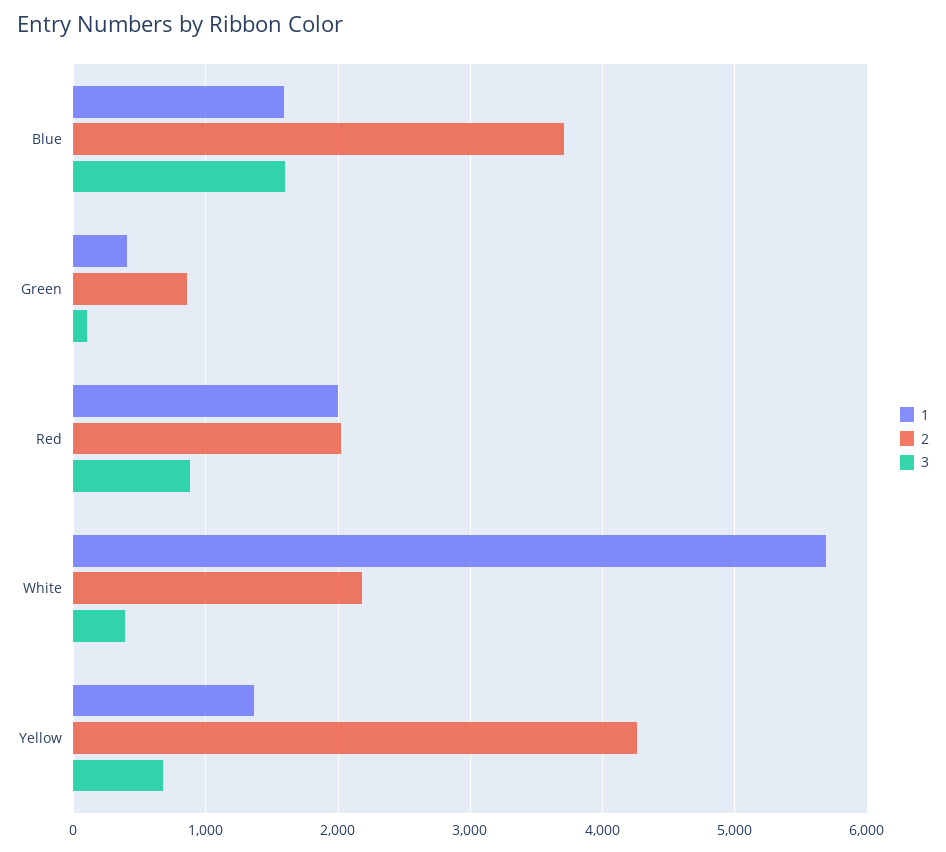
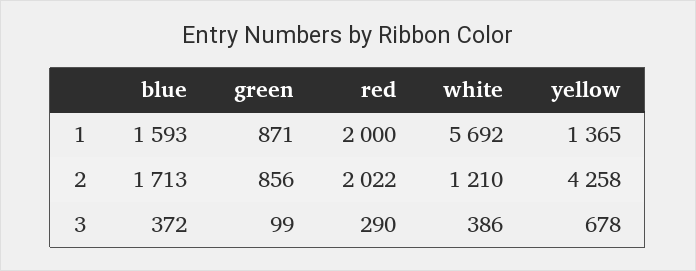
2, Blue: 3700 -> 1713
3, Blue: 1600 -> 372
1, Green: 400 -> 871
3, Red: 900 -> 290
2, White: 2200 -> 1210

